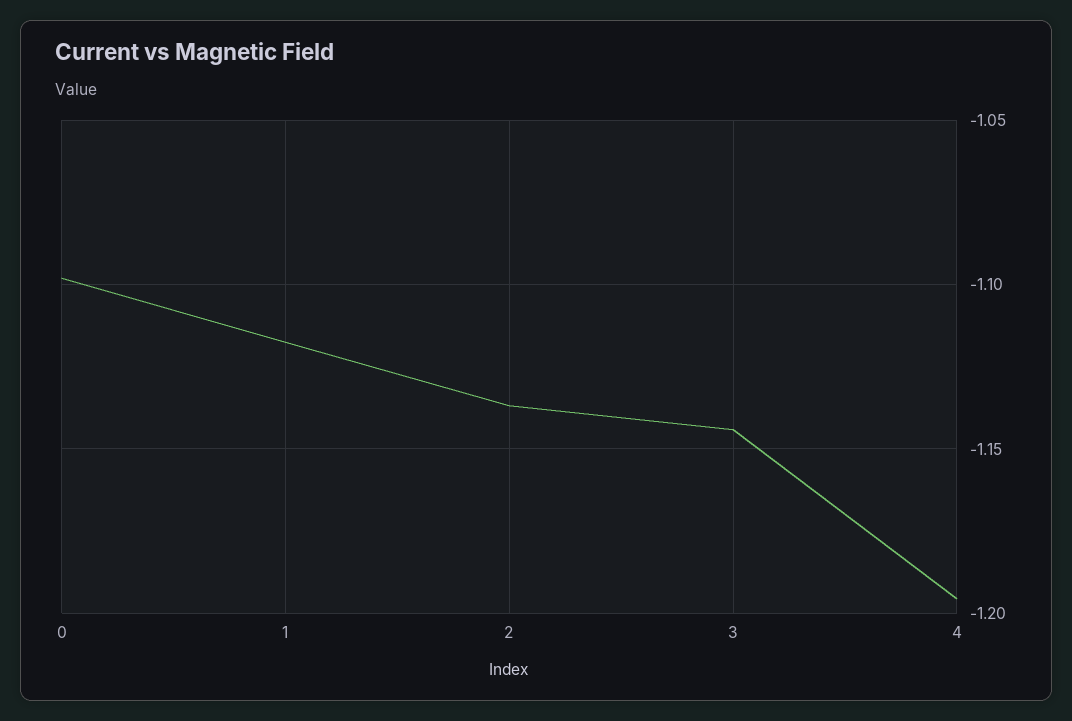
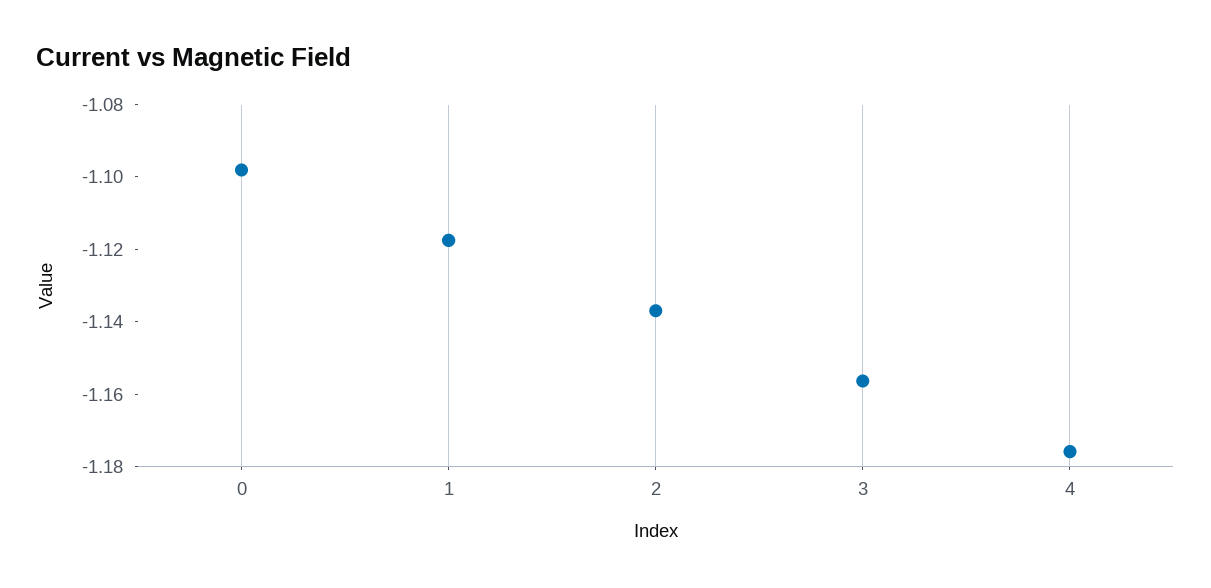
3: -1.145 -> -1.155
4: -1.195 -> -1.175

